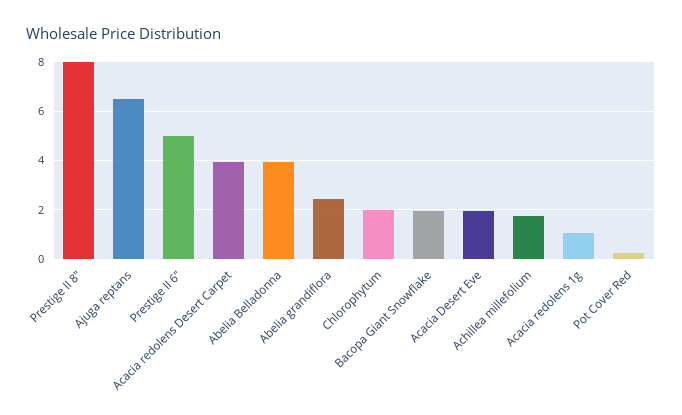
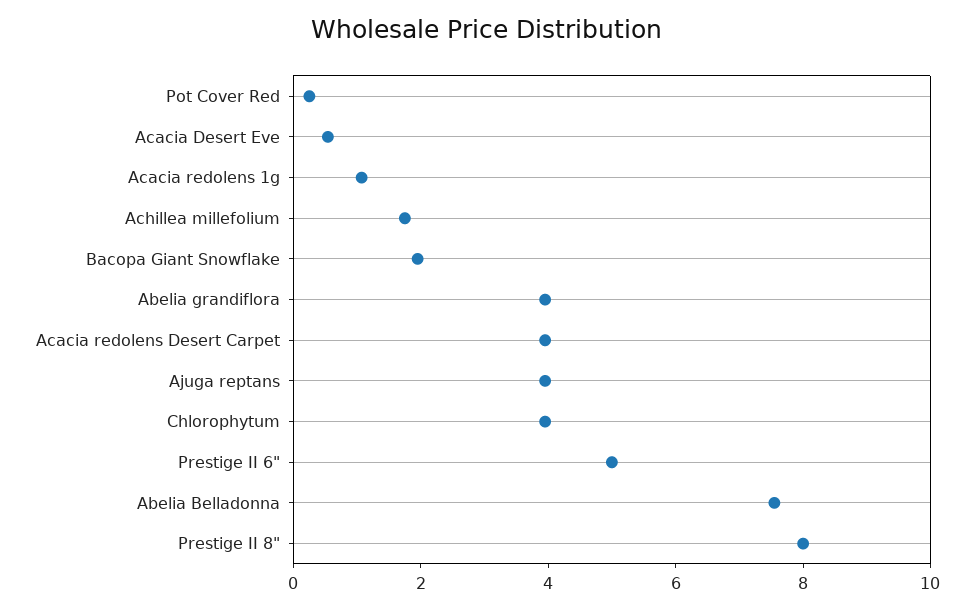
Ajuga reptans: 6.5 -> 4
Abelia Belladonna: 4 -> 7.5
Abelia grandiflora: 2.5 -> 4
Chlorophytum: 2 -> 4
Acacia Desert Eve: 2 -> 0.5

